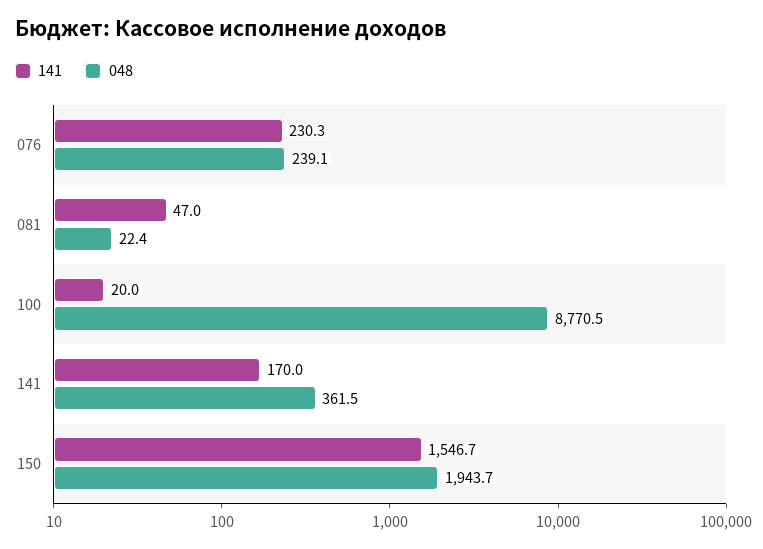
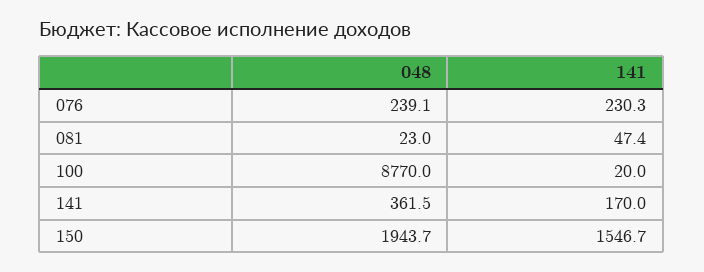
141, 081: 47 -> 47.4
048, 081: 22.4 -> 23
048, 100: 8770.5 -> 8770

